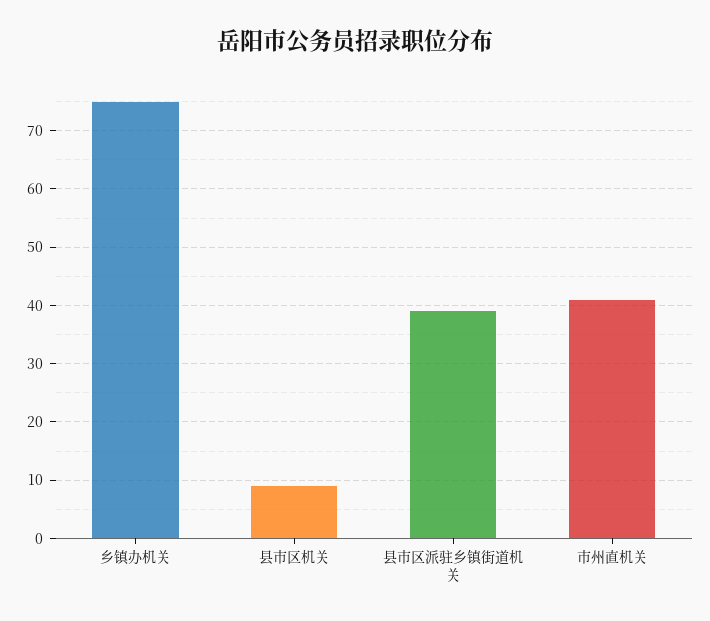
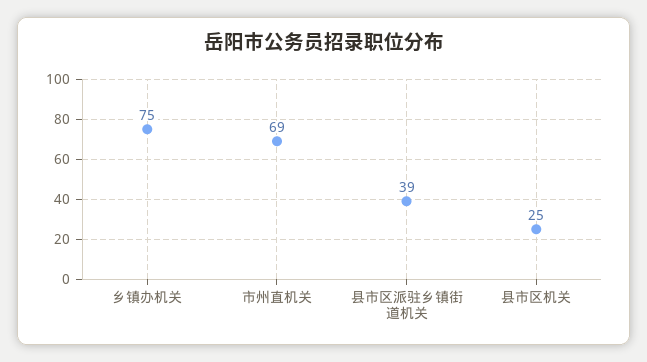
县市区机关: 10 -> 25
市州直机关: 40 -> 69

